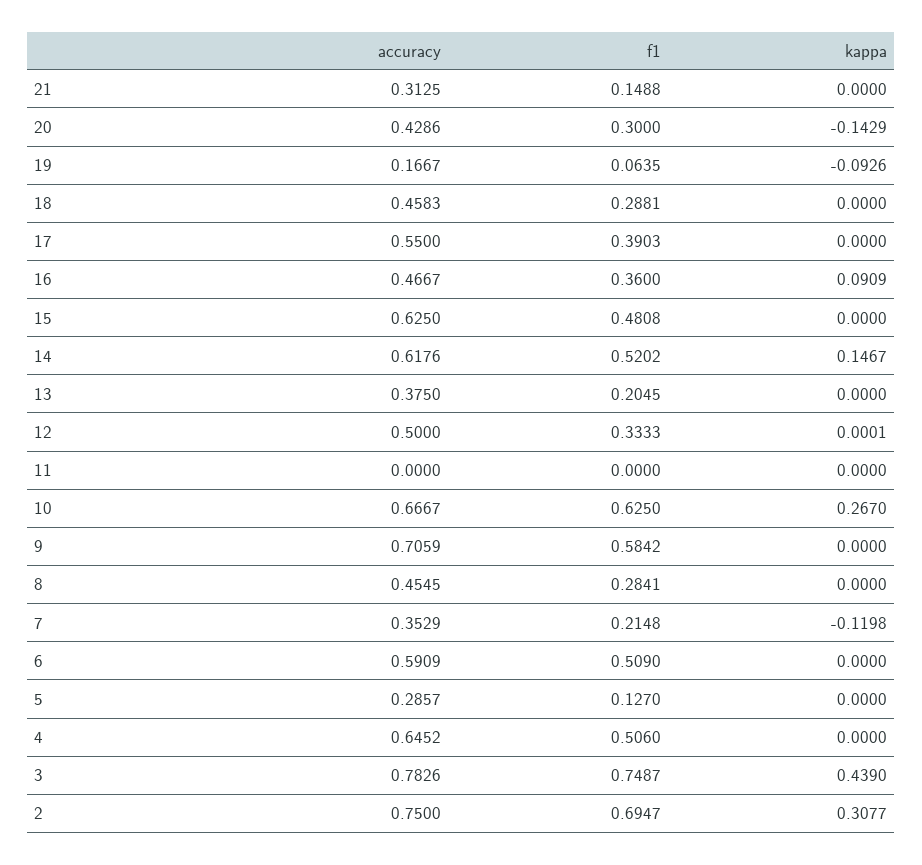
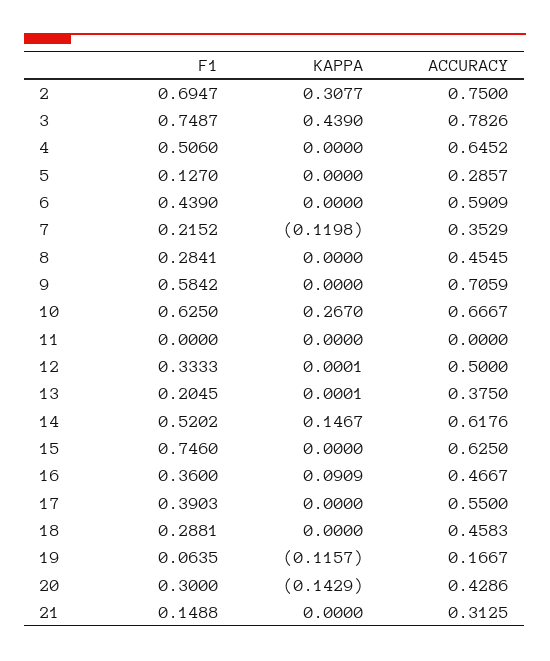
kappa, 19: -0.0926 -> -0.1157
f1, 15: 0.4808 -> 0.746
kappa, 13: 0 -> 0.0001
f1, 7: 0.2148 -> 0.2152
f1, 6: 0.509 -> 0.439

